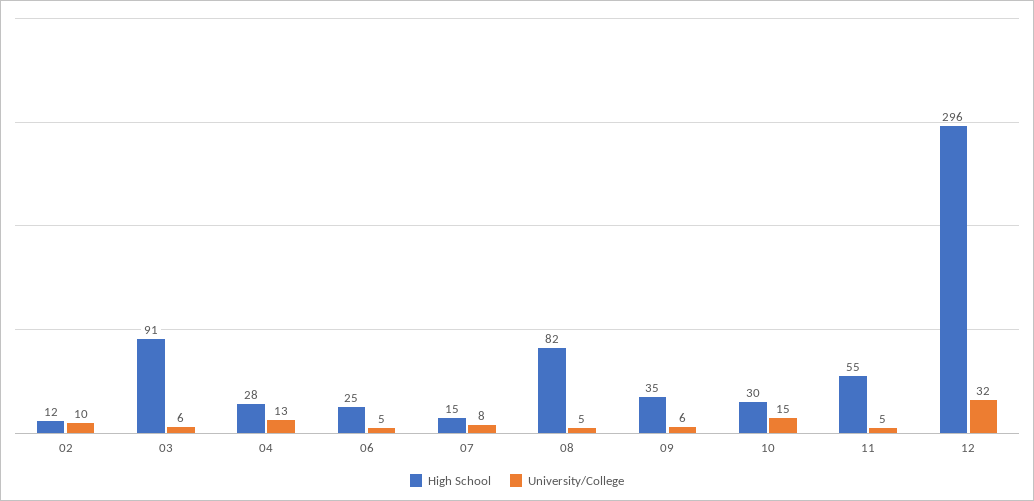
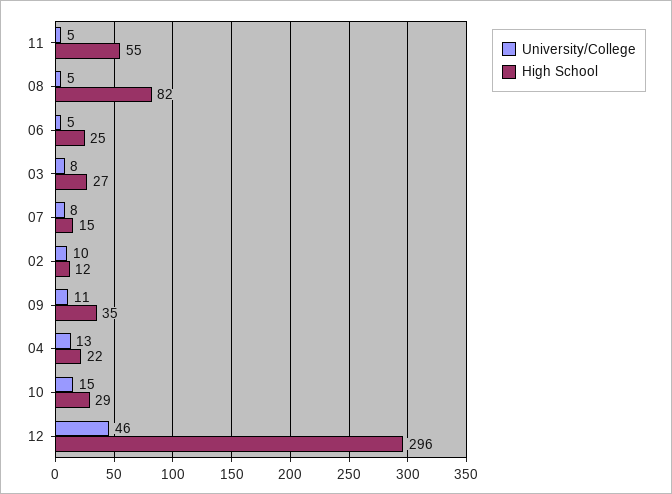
High School, 03: 91 -> 27
University/College, 03: 6 -> 8
High School, 04: 28 -> 22
University/College, 09: 6 -> 11
High School, 10: 30 -> 29
University/College, 12: 32 -> 46

